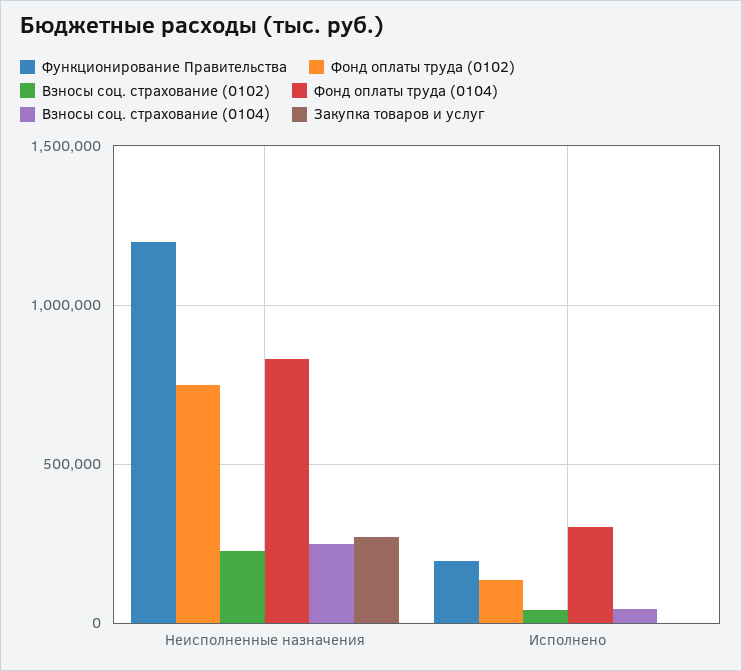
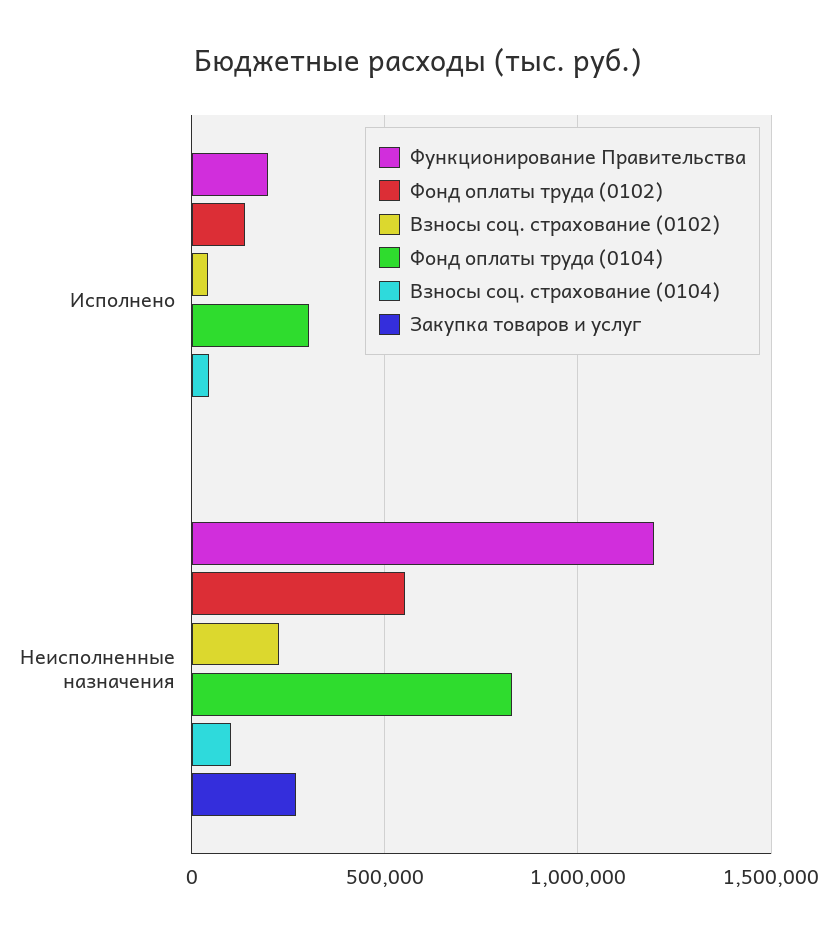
Фонд оплаты труда (0102), Неисполненные назначения: 750000 -> 550000
Взносы соц. страхование (0104), Неисполненные назначения: 250000 -> 100000

